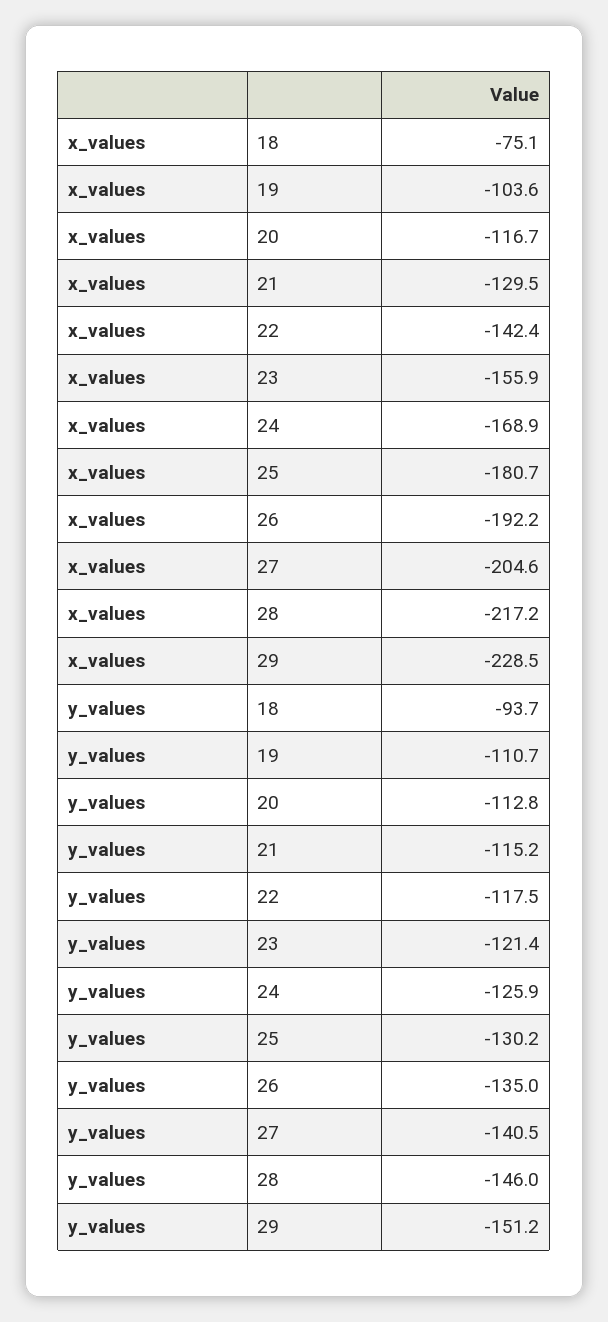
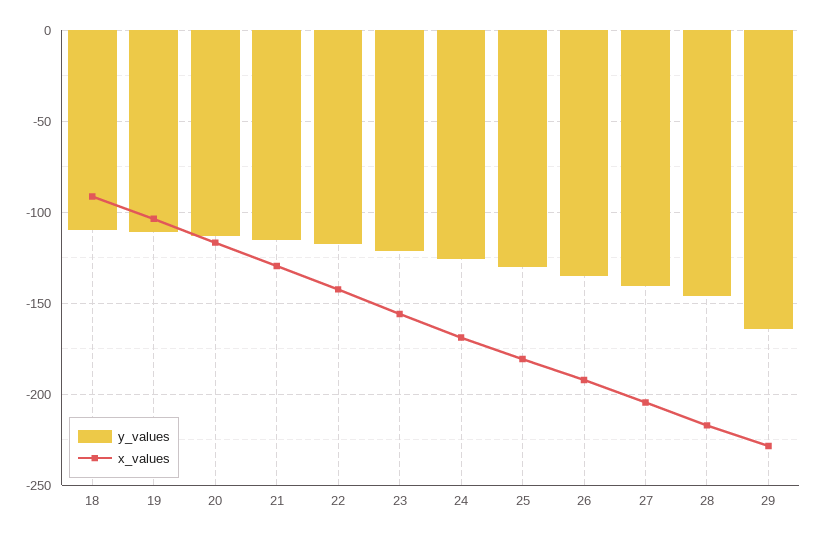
x_values, 18: -75.1 -> -90
y_values, 18: -93.7 -> -110
y_values, 29: -151.2 -> -165

